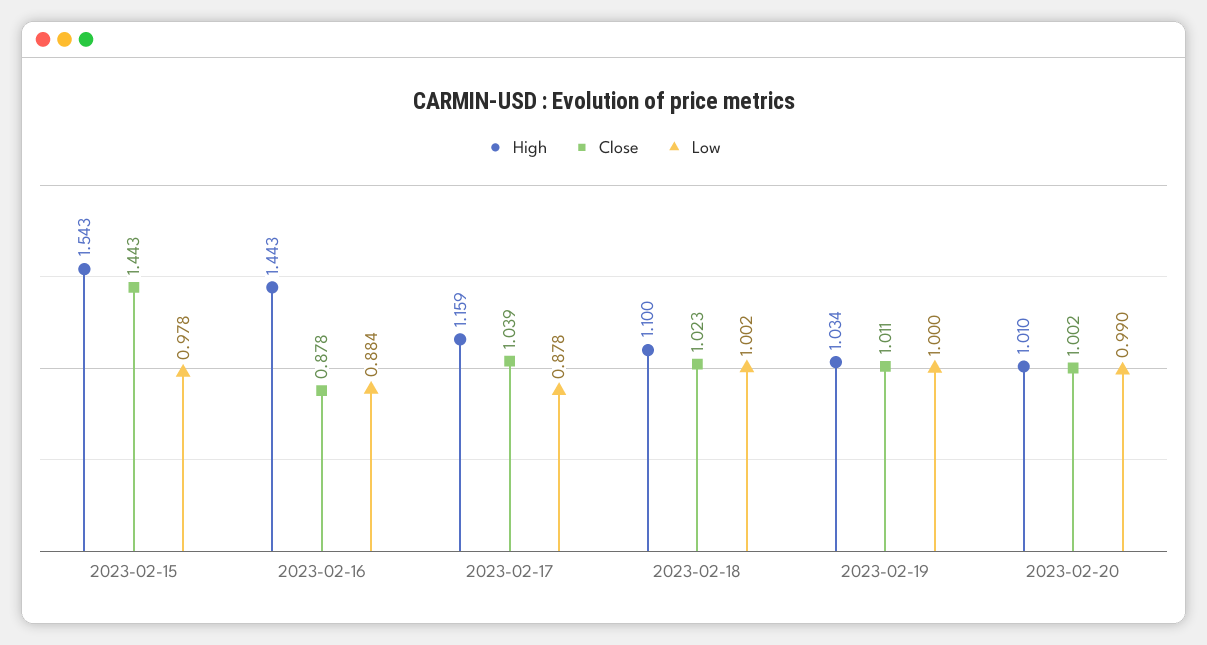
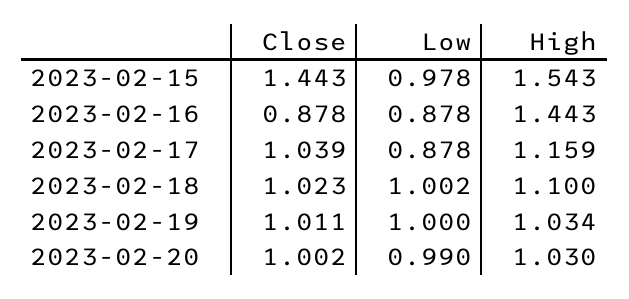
Low, 2023-02-16: 0.884 -> 0.878
High, 2023-02-20: 1.01 -> 1.03

